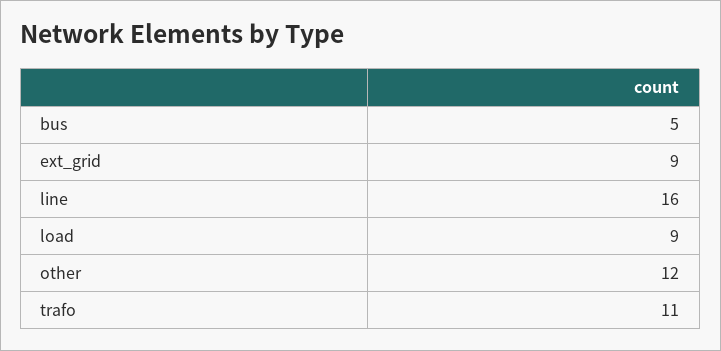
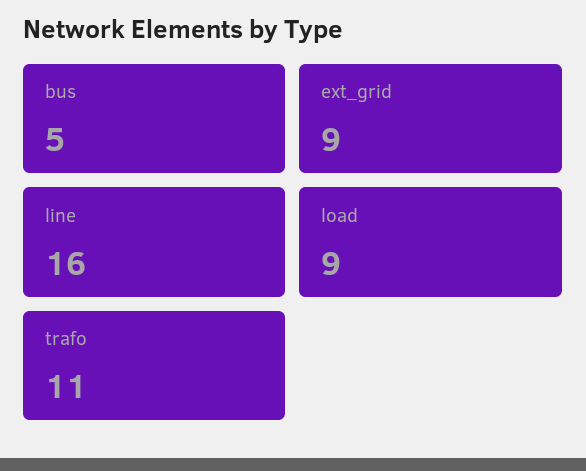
other: 12 -> none

